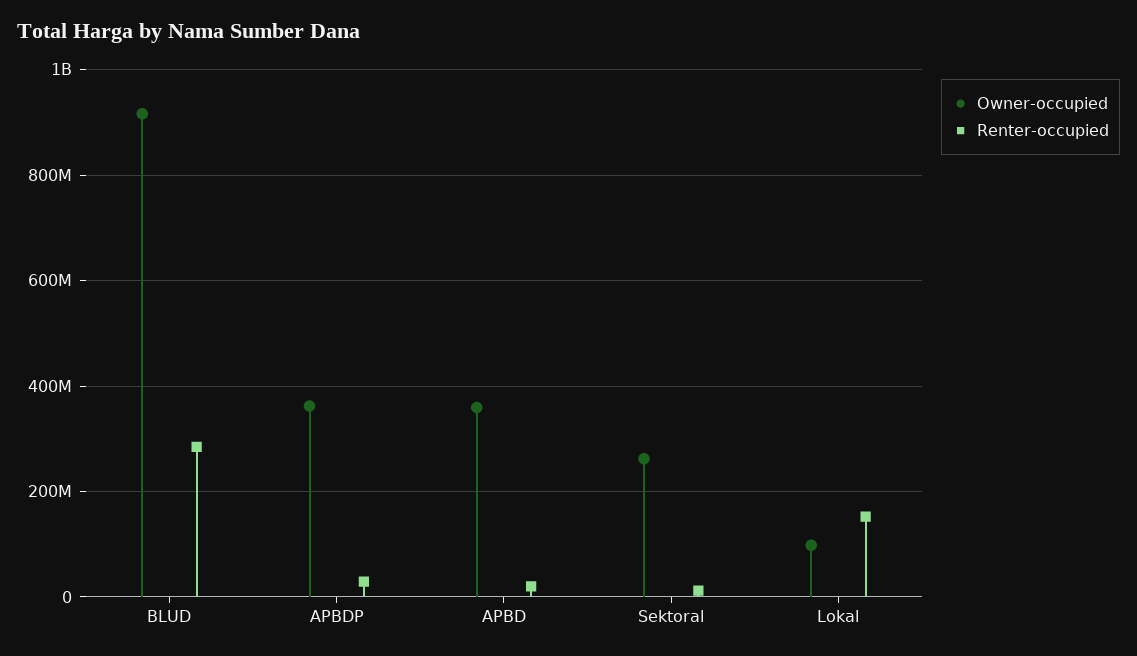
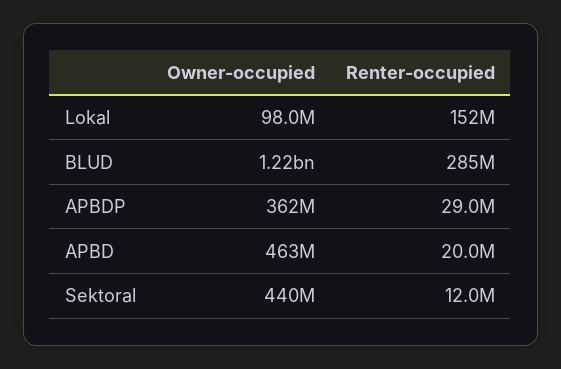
Owner-occupied, BLUD: 920000000 -> 1220000000
Owner-occupied, APBD: 360000000 -> 463000000
Owner-occupied, Sektoral: 260000000 -> 440000000

